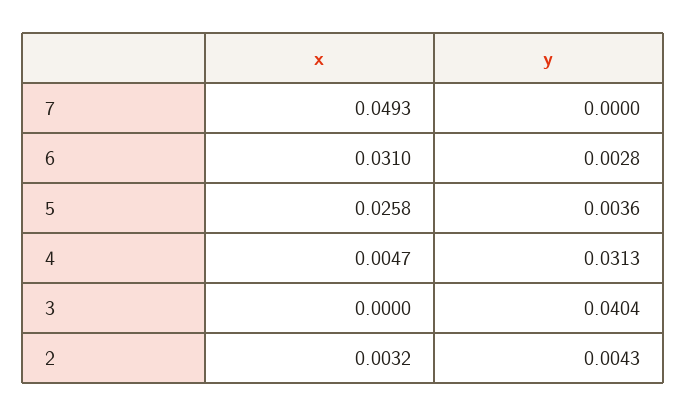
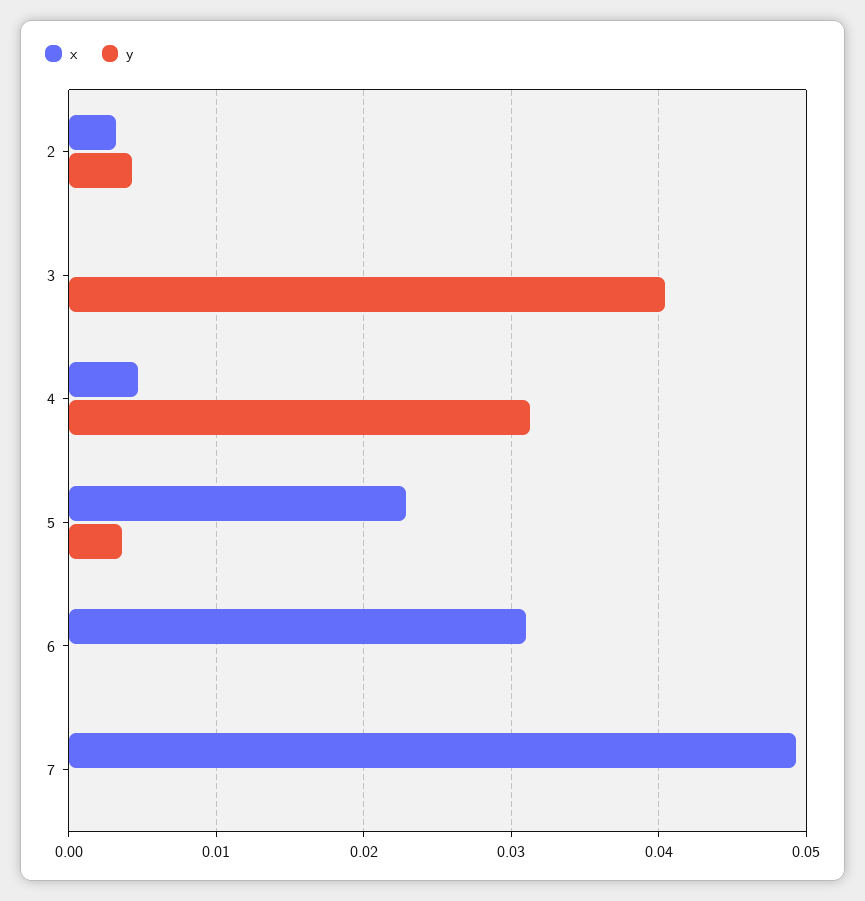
y, 6: 0.0028 -> 0
x, 5: 0.0258 -> 0.023

